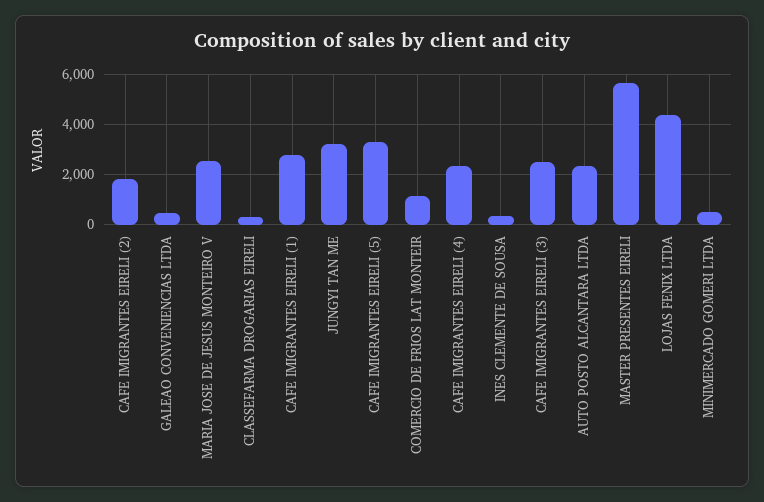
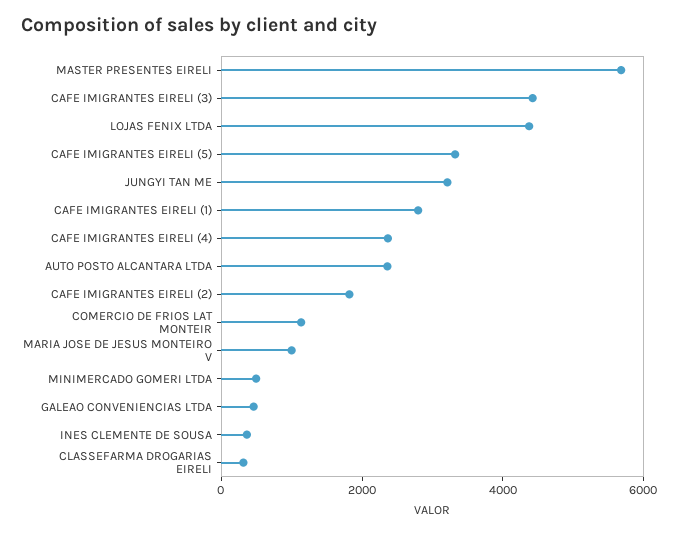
MARIA JOSE DE JESUS MONTEIRO V: 2500 -> 1000
CAFE IMIGRANTES EIRELI (3): 2500 -> 4500

